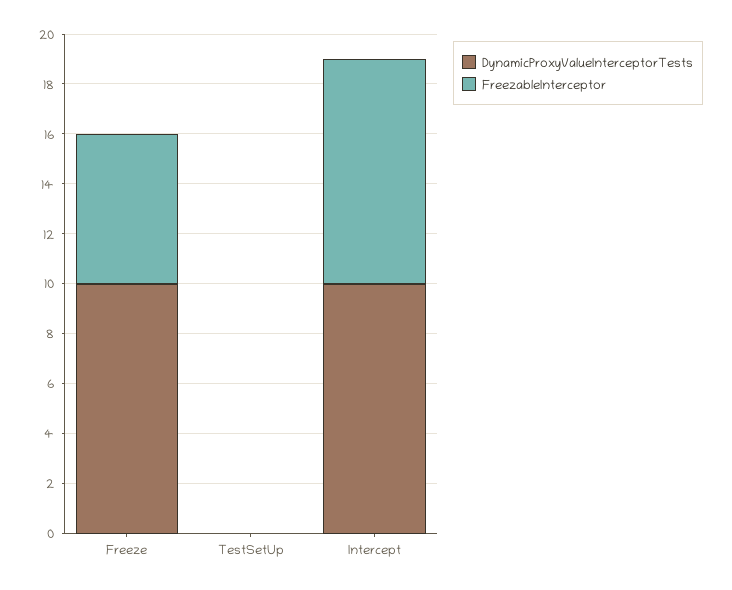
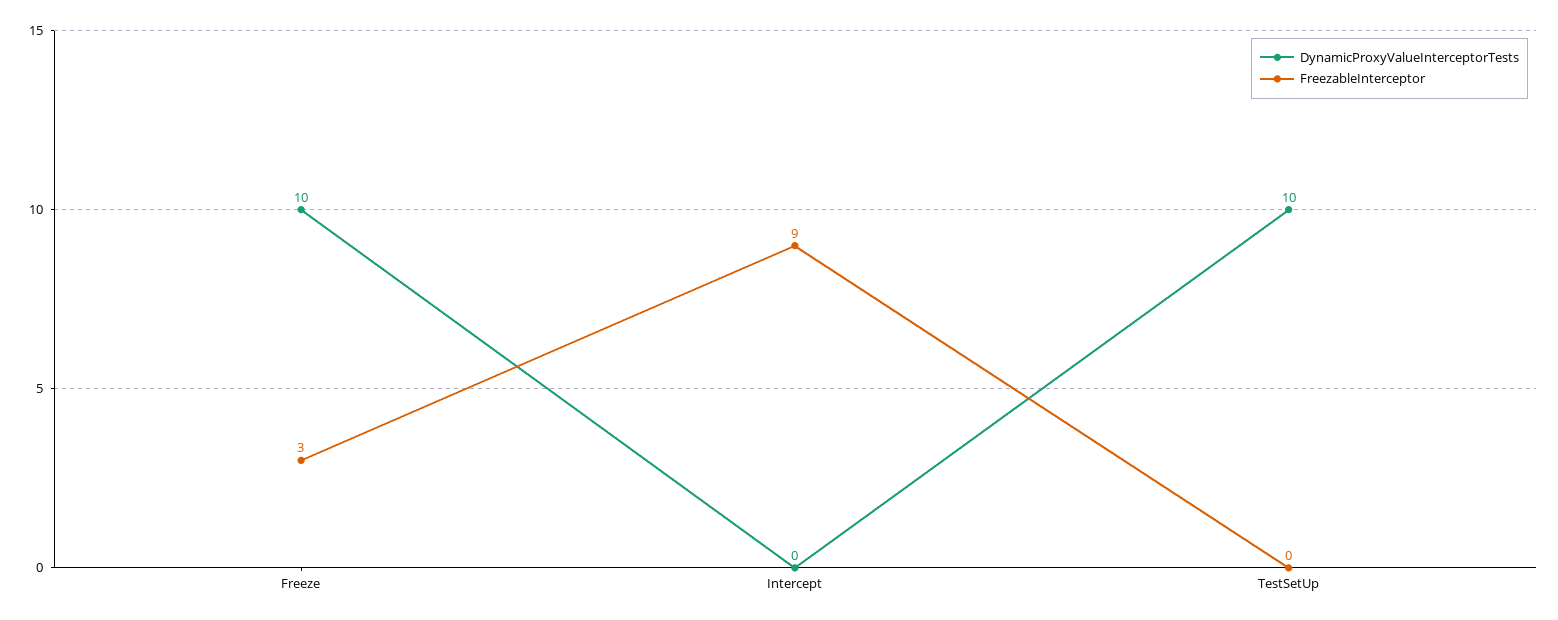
FreezableInterceptor, Freeze: 6 -> 3
DynamicProxyValueInterceptorTests, TestSetUp: 0 -> 10
DynamicProxyValueInterceptorTests, Intercept: 10 -> 0

